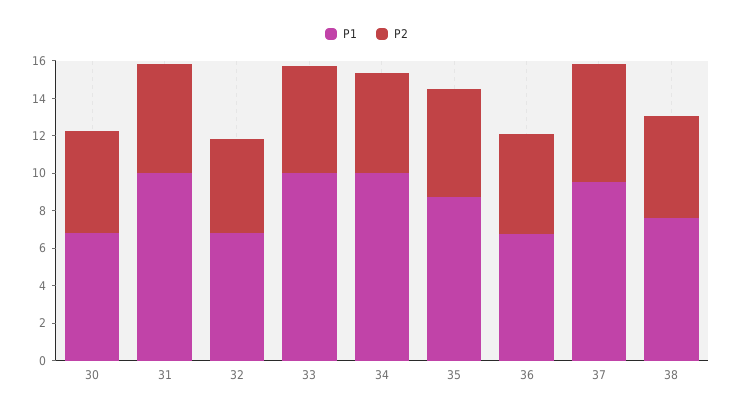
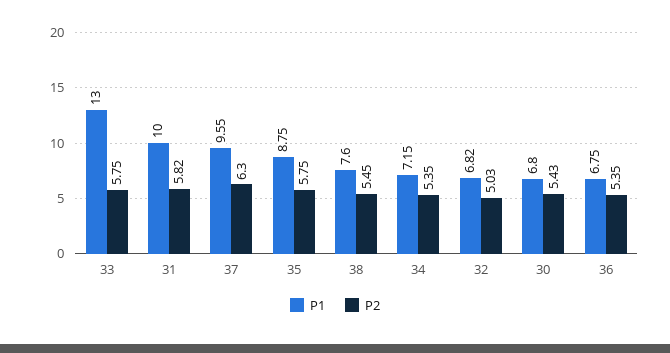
P1, 33: 10 -> 13
P1, 34: 10 -> 7.15

